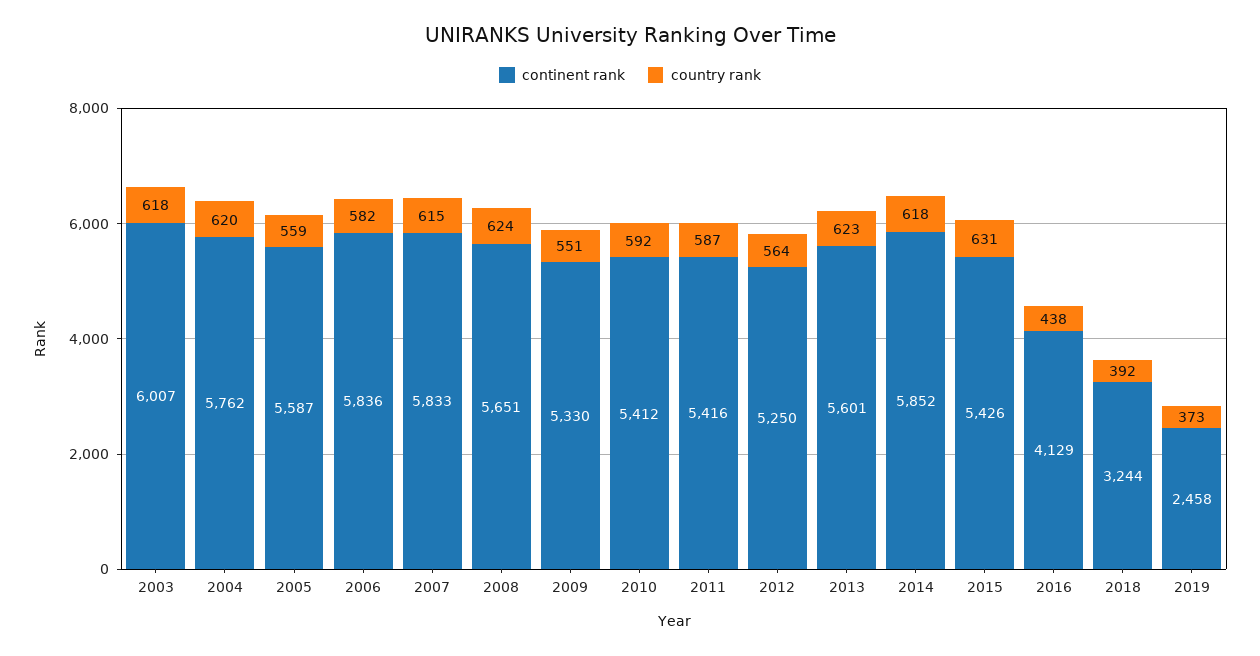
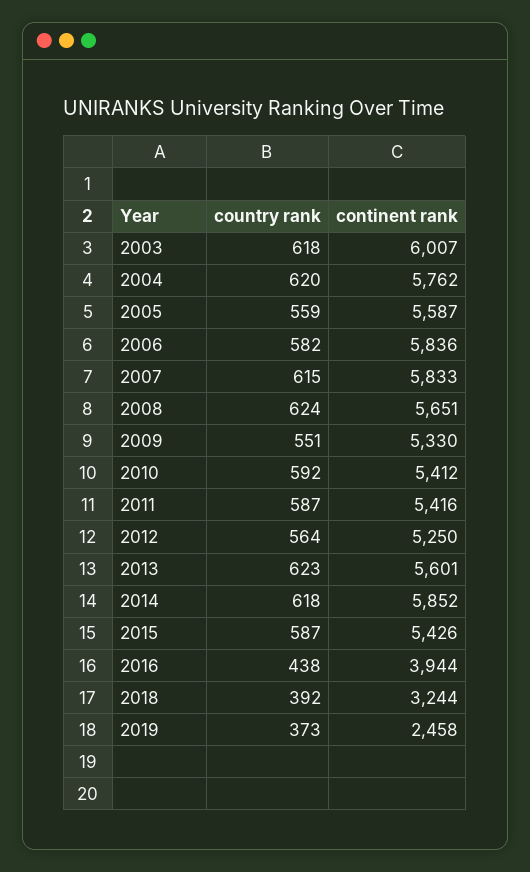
country rank, 2015: 631 -> 587
continent rank, 2016: 4129 -> 3944

